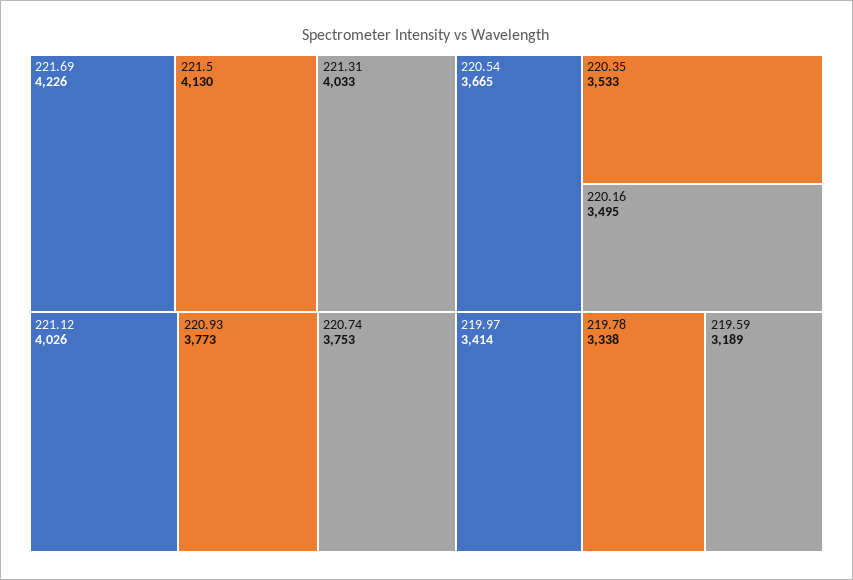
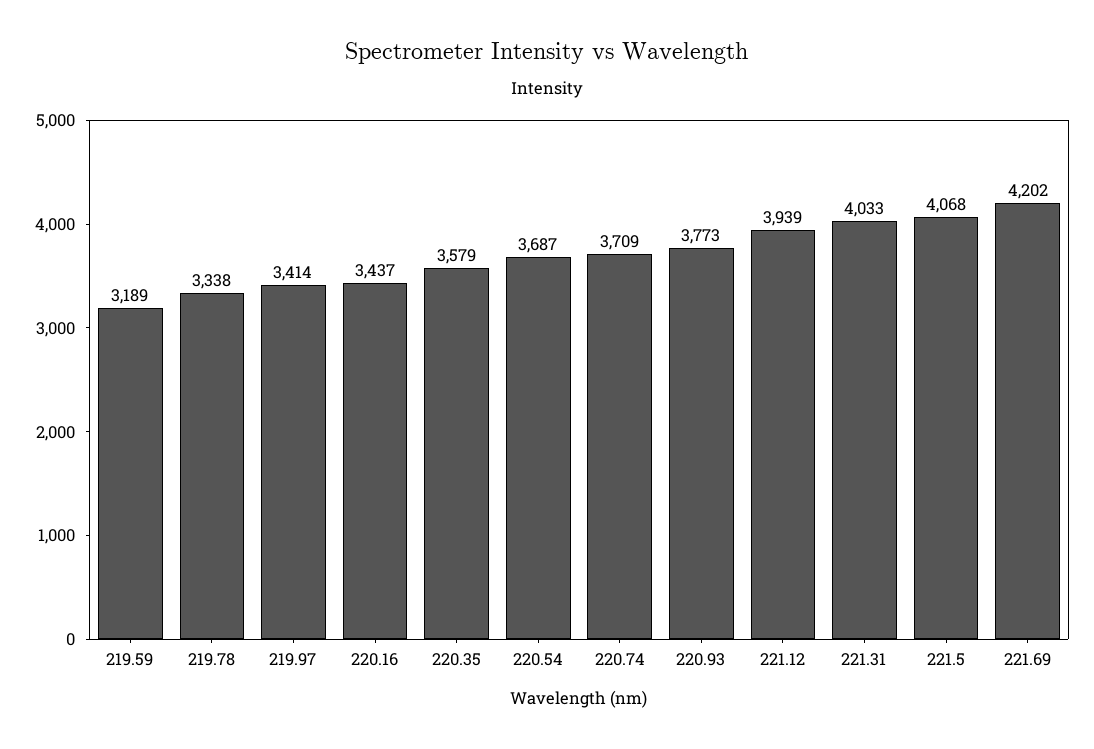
221.69: 4226 -> 4202
221.5: 4130 -> 4068
221.12: 4026 -> 3939
220.74: 3753 -> 3709
220.54: 3665 -> 3687
220.35: 3533 -> 3579
220.16: 3495 -> 3437

